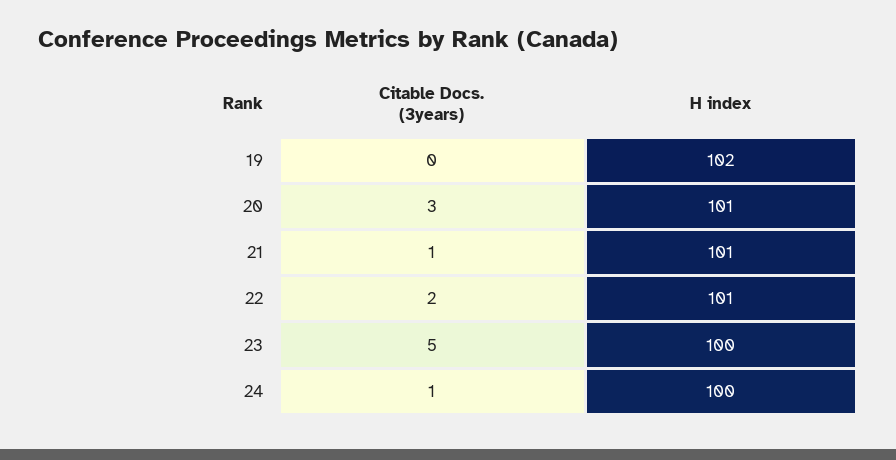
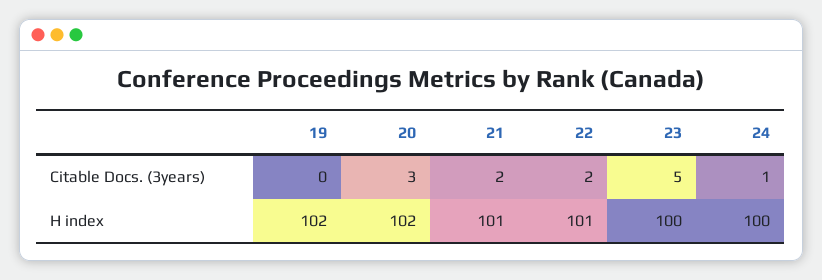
H index, 20: 101 -> 102
Citable Docs. (3years), 21: 1 -> 2

